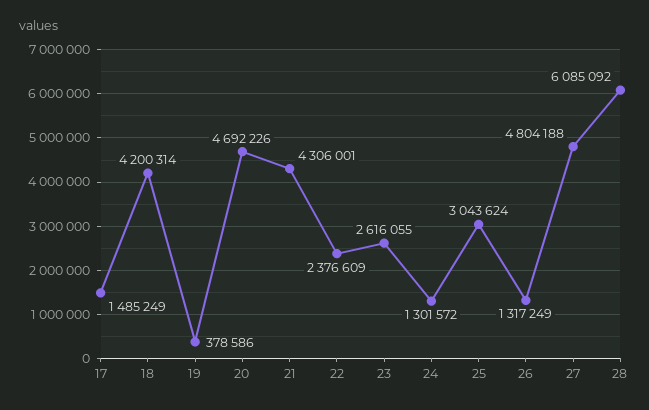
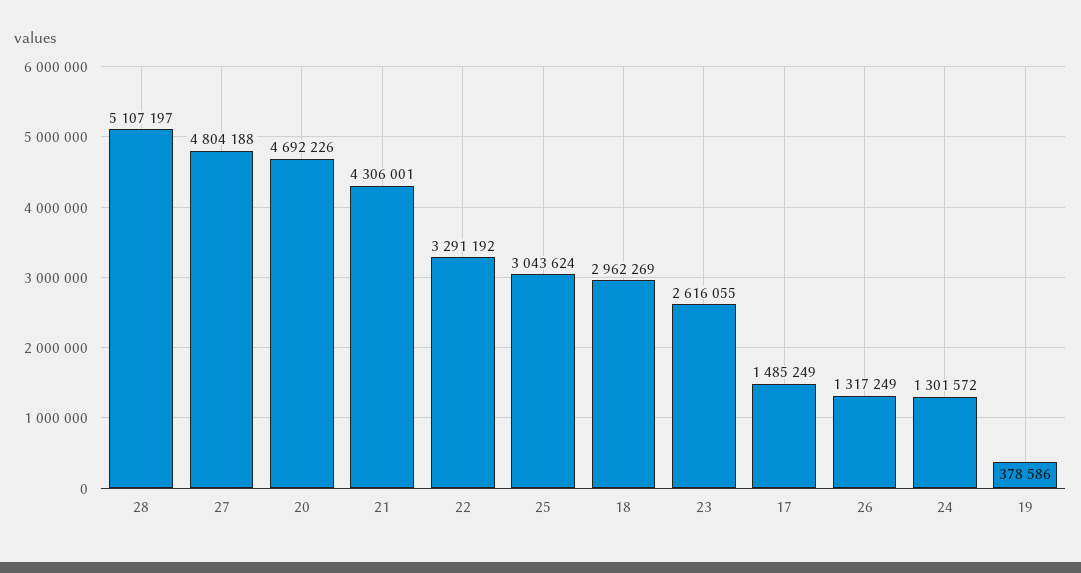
18: 4200314 -> 2962269
22: 2376609 -> 3291192
28: 6085092 -> 5107197

